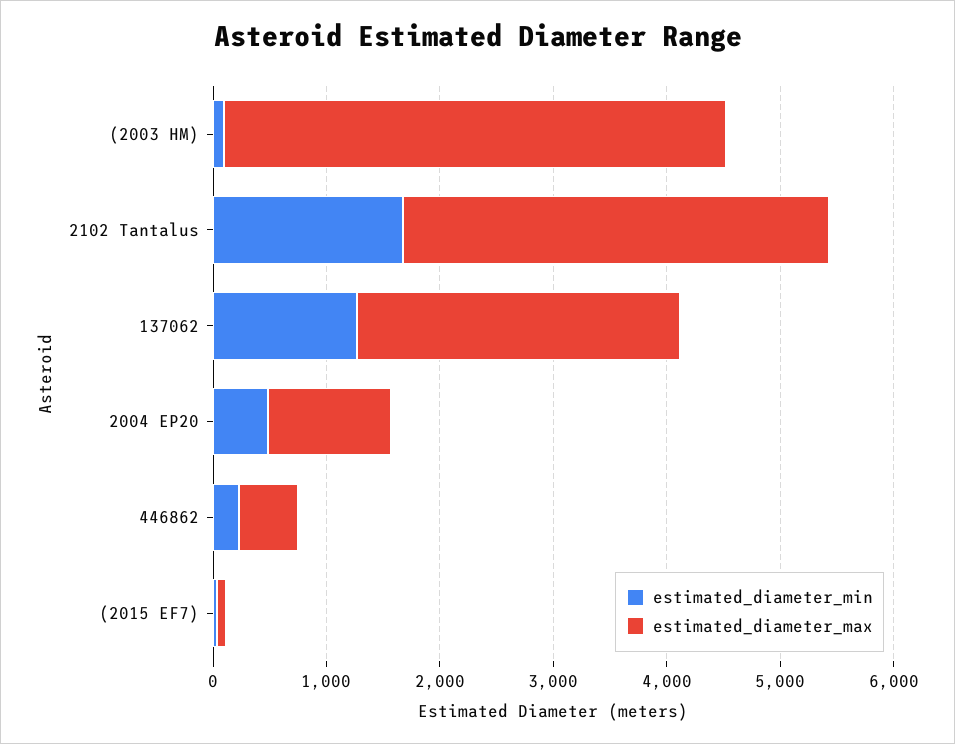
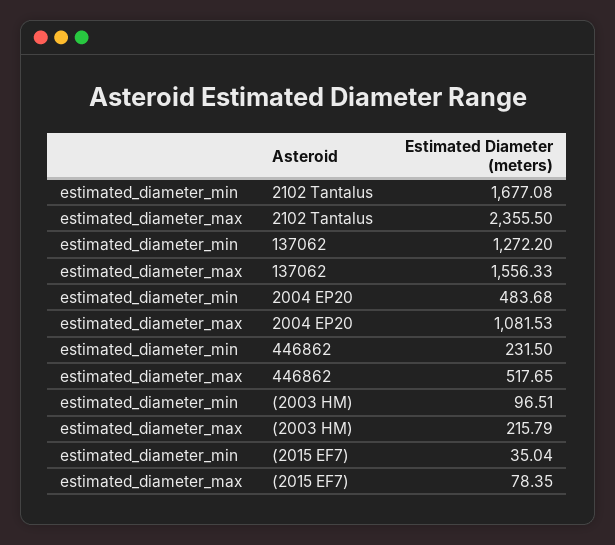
estimated_diameter_max, (2003 HM): 4400 -> 215.79
estimated_diameter_max, 2102 Tantalus: 3800 -> 2355.5
estimated_diameter_max, 137062: 2800 -> 1556.33

